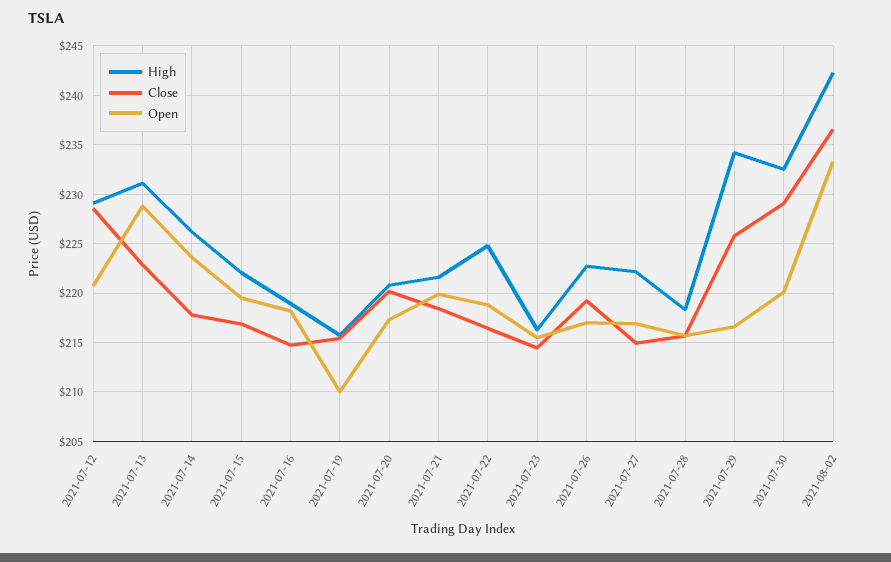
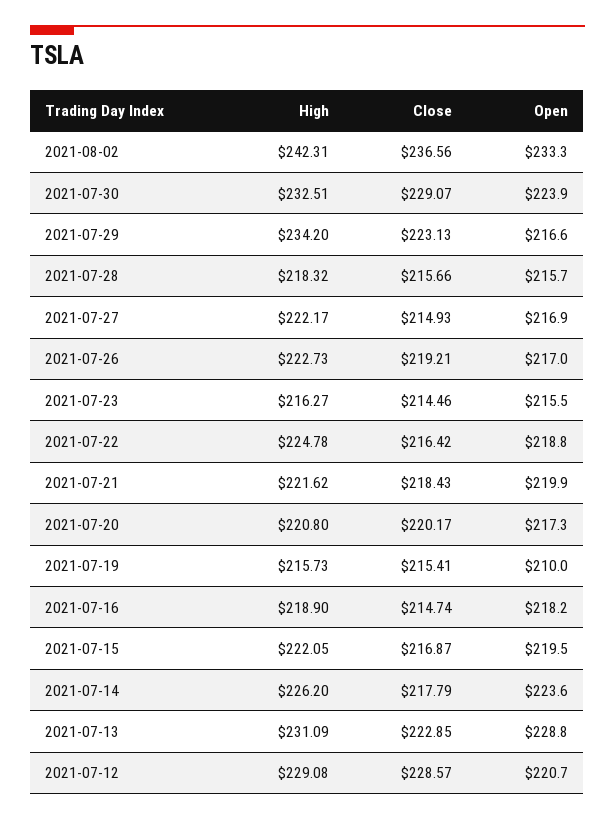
Close, 2021-07-29: 226 -> 223.13
Open, 2021-07-30: 220 -> 223.9

